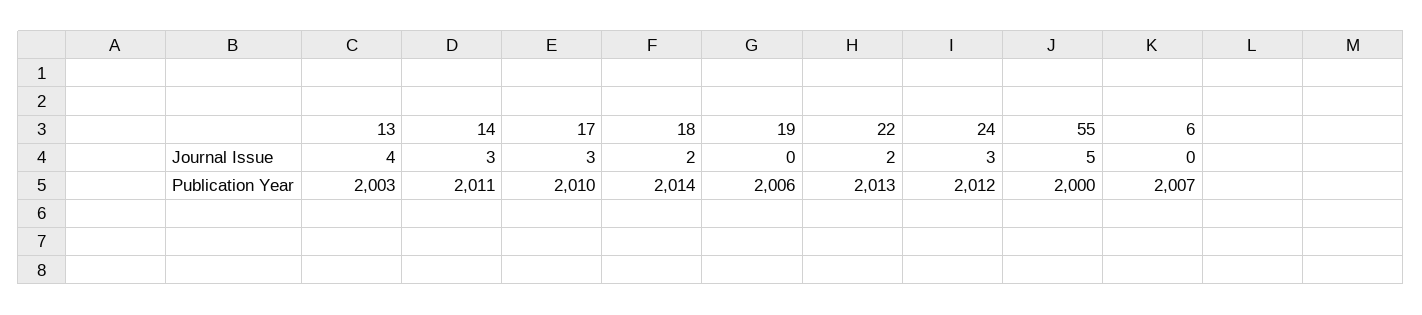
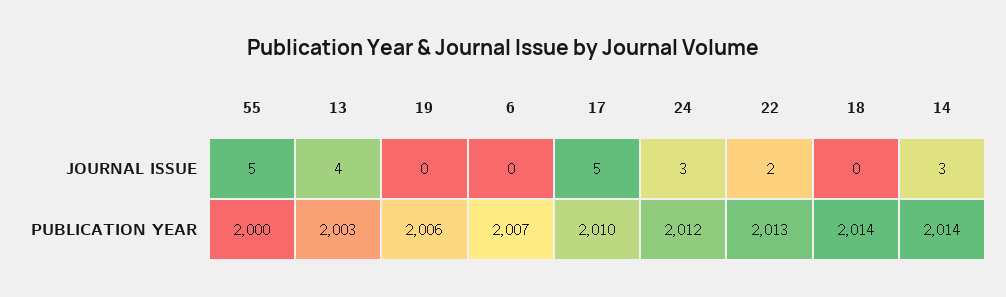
17, Journal Issue: 3 -> 5
18, Journal Issue: 2 -> 0
14, Publication Year: 2011 -> 2014

